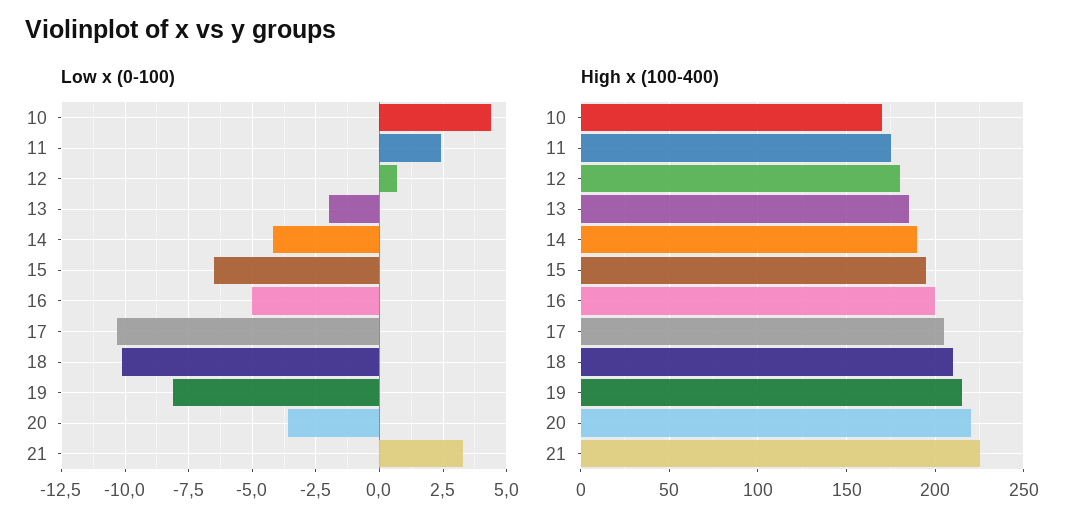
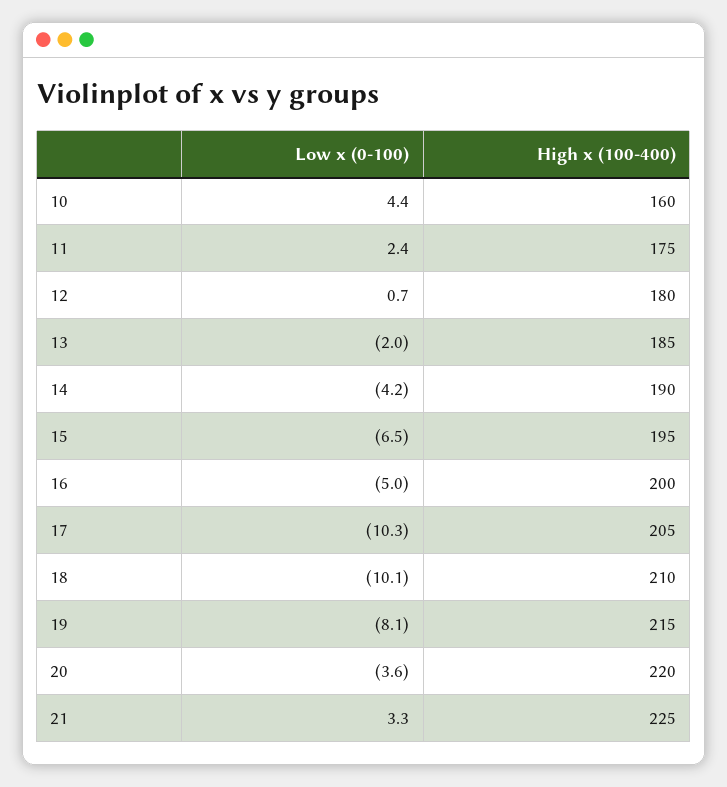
High x (100-400), 10: 170 -> 160

